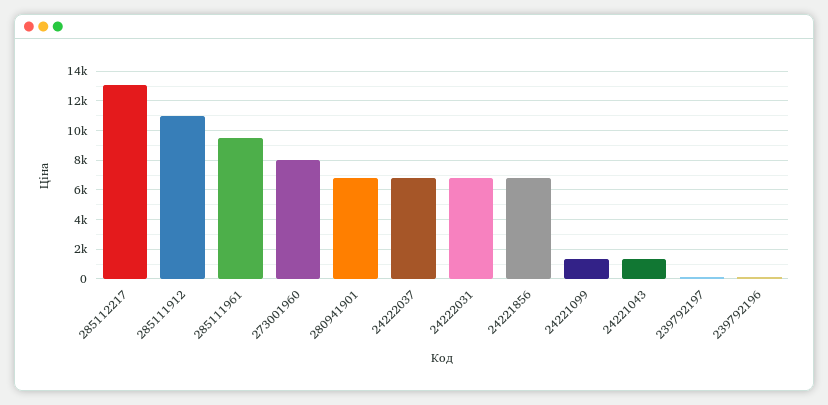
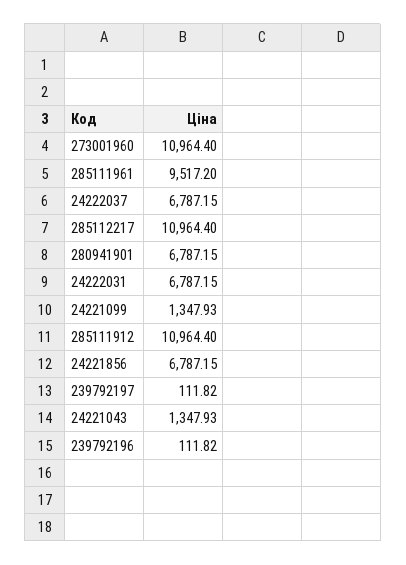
285112217: 13000 -> 10964.4
273001960: 8000 -> 10964.4

